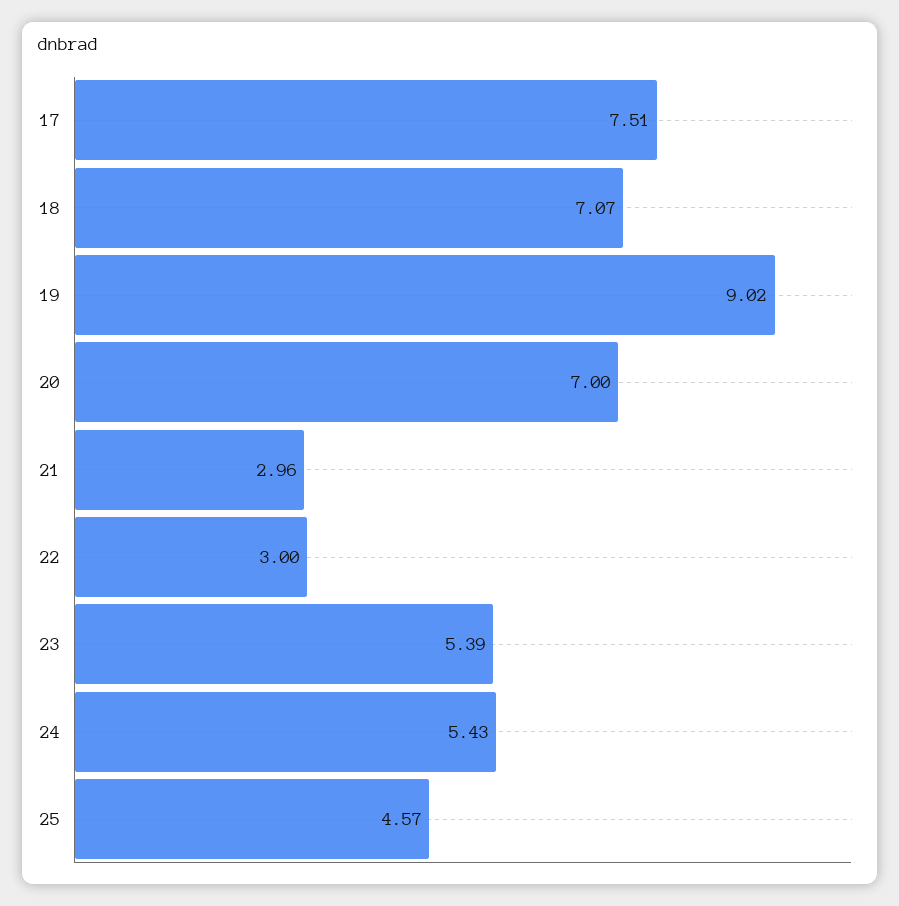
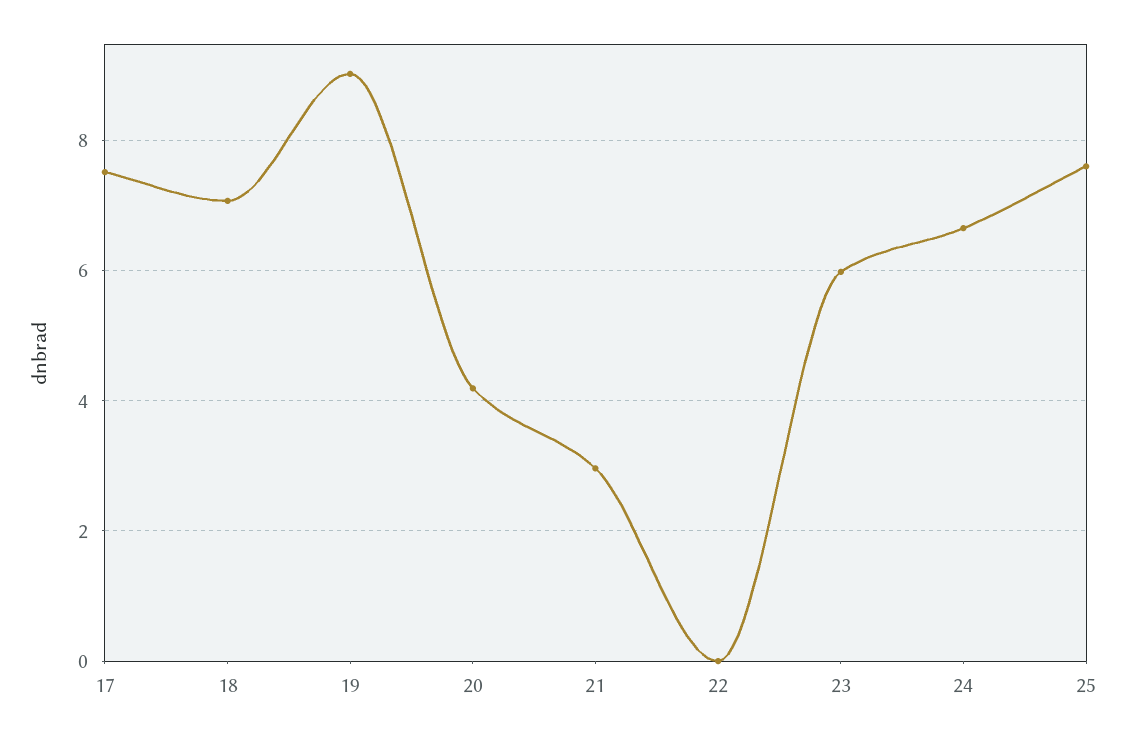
20: 7 -> 4.2
22: 3 -> 0
23: 5.39 -> 6
24: 5.43 -> 6.6
25: 4.57 -> 7.6

